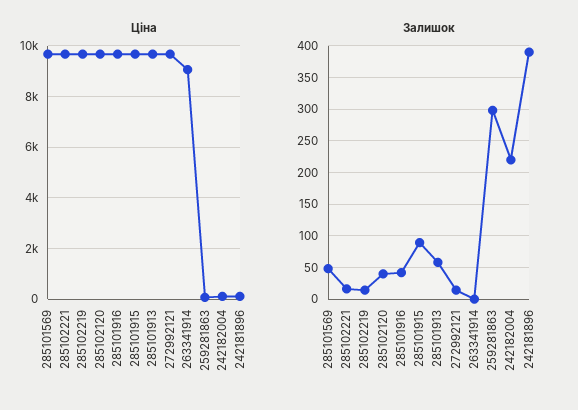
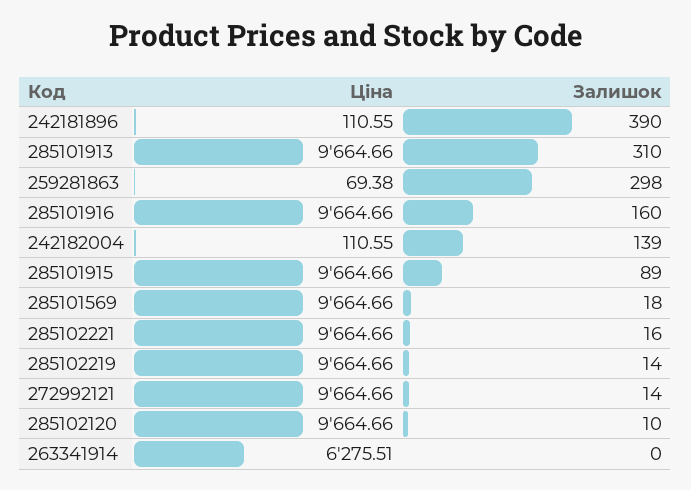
Ціна, 263341914: 9000 -> 6275.51
Залишок, 285101569: 50 -> 18
Залишок, 285102120: 40 -> 10
Залишок, 285101916: 40 -> 160
Залишок, 285101913: 60 -> 310
Залишок, 242182004: 220 -> 139

